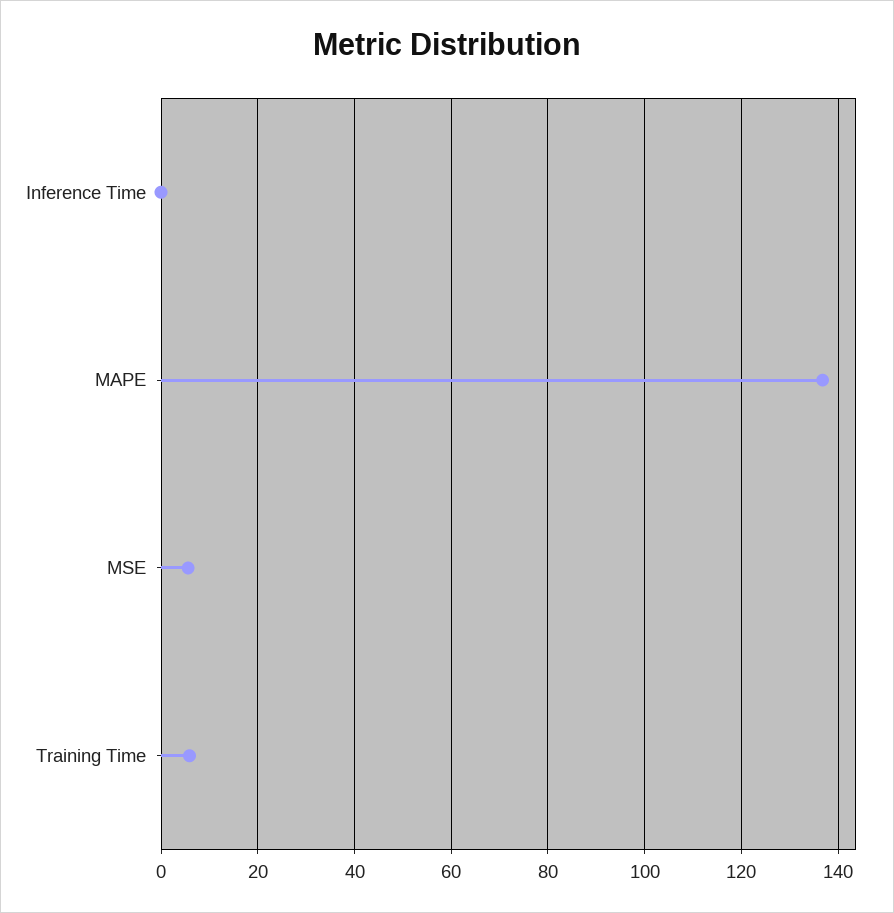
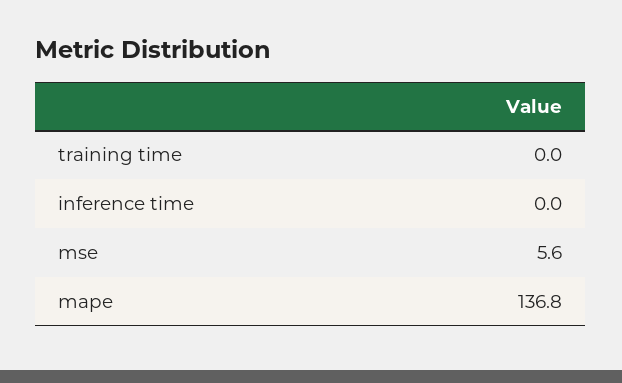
Training Time: 6 -> 0

